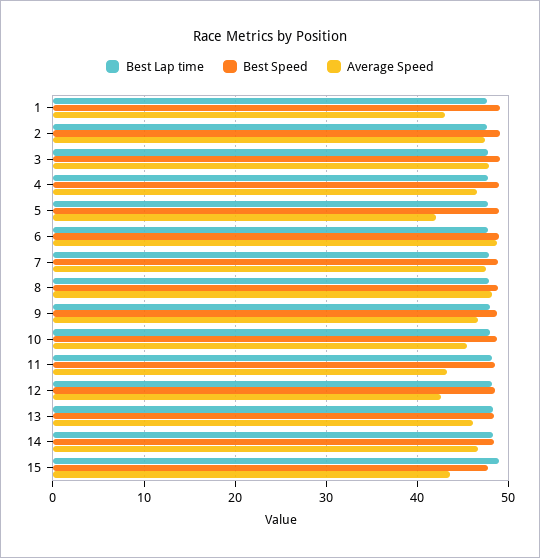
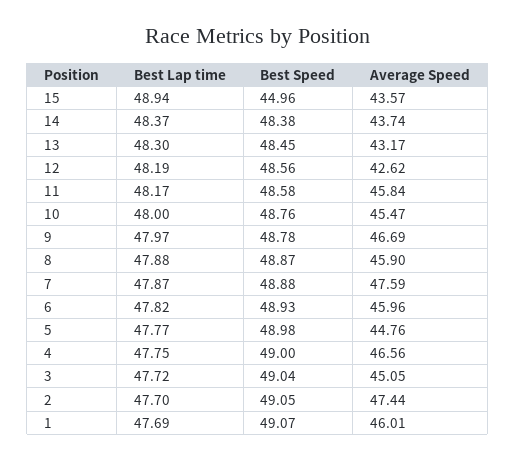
Average Speed, 1: 43 -> 46.01
Average Speed, 3: 48 -> 45.05
Average Speed, 5: 42 -> 44.76
Average Speed, 6: 49 -> 45.96
Average Speed, 8: 48 -> 45.9
Average Speed, 11: 43 -> 45.84
Average Speed, 13: 46 -> 43.17
Average Speed, 14: 47 -> 43.74
Best Speed, 15: 48 -> 44.96

